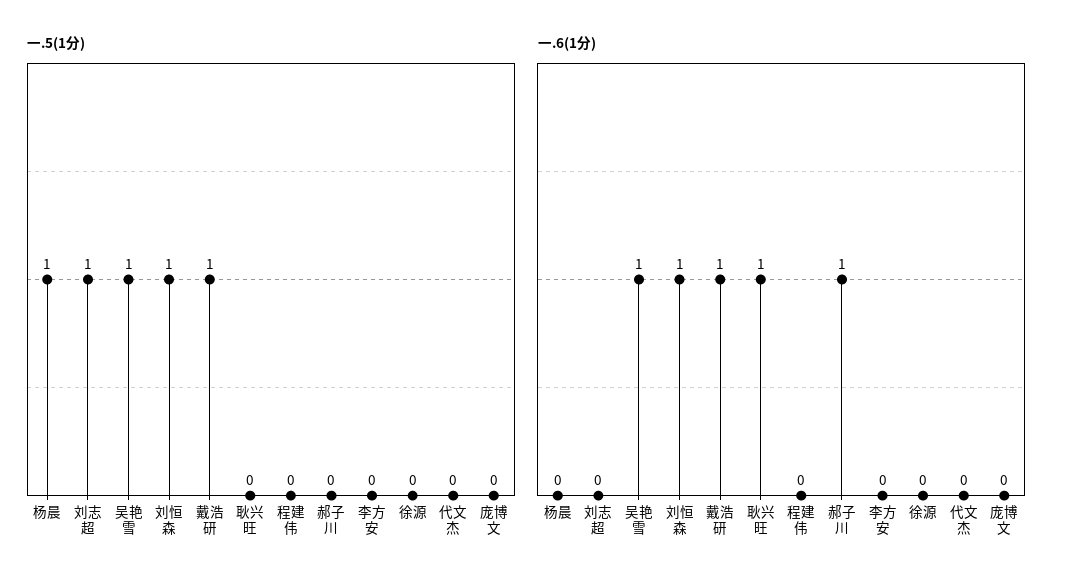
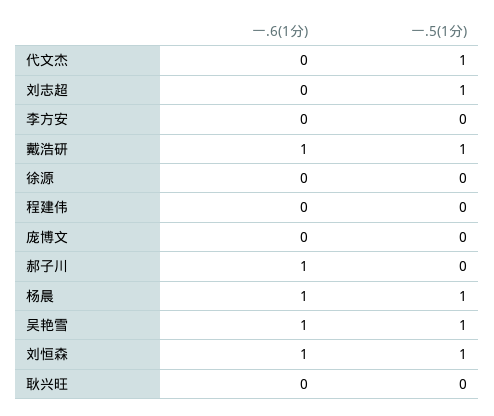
一.5(1分), 代文杰: 0 -> 1
一.6(1分), 杨晨: 0 -> 1
一.6(1分), 耿兴旺: 1 -> 0

